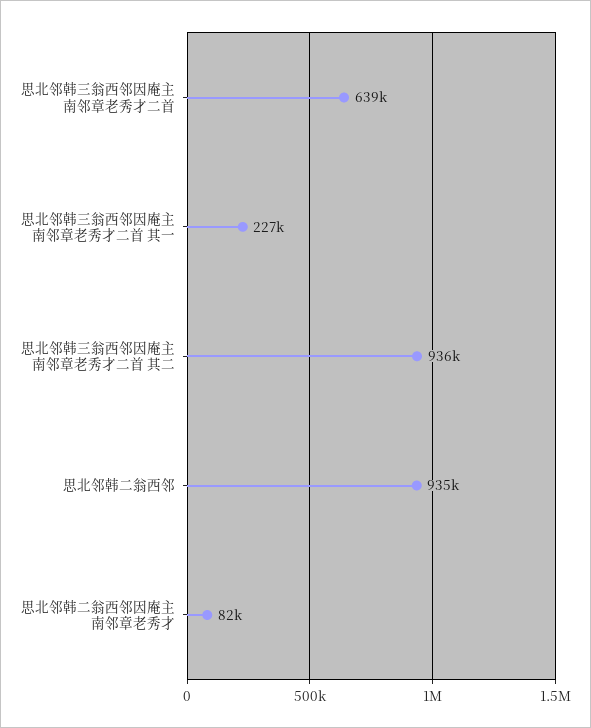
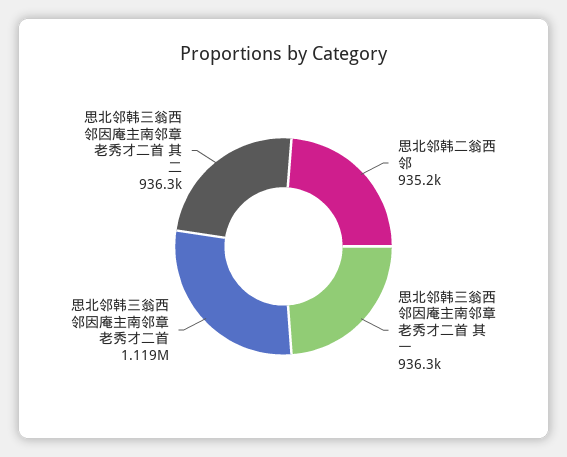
思北邻韩三翁西邻因庵主南邻章老秀才二首: 639000 -> 1119000
思北邻韩三翁西邻因庵主南邻章老秀才二首 其一: 227000 -> 936300
思北邻韩二翁西邻因庵主南邻章老秀才: 82000 -> none

